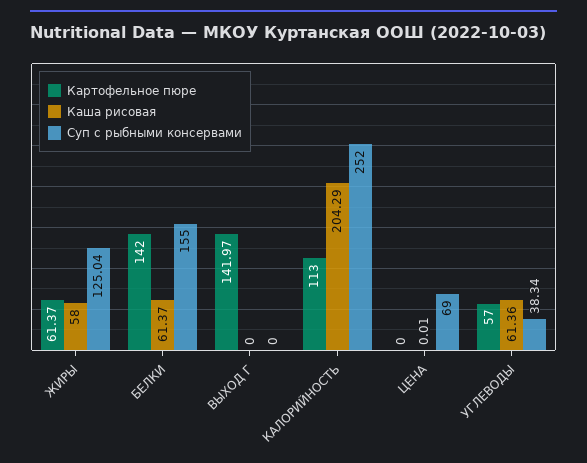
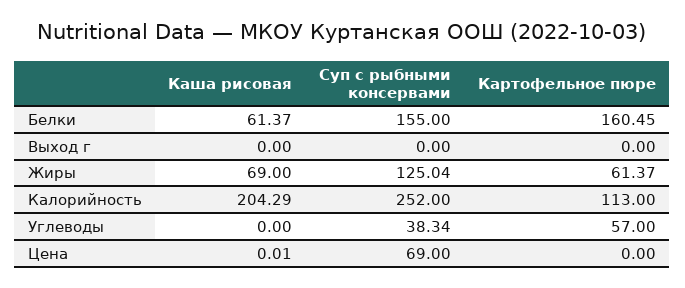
Каша рисовая, ЖИРЫ: 58 -> 69
Картофельное пюре, БЕЛКИ: 142 -> 160.45
Картофельное пюре, ВЫХОД Г: 141.97 -> 0
Каша рисовая, УГЛЕВОДЫ: 61.36 -> 0

